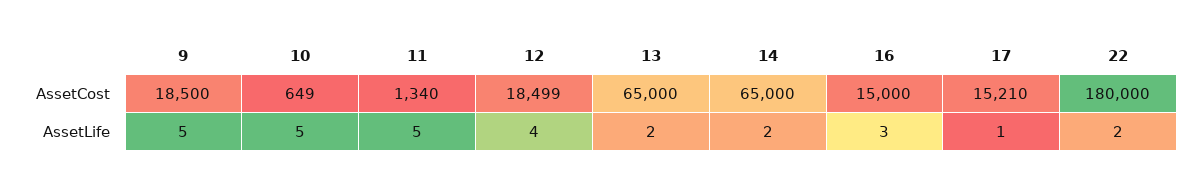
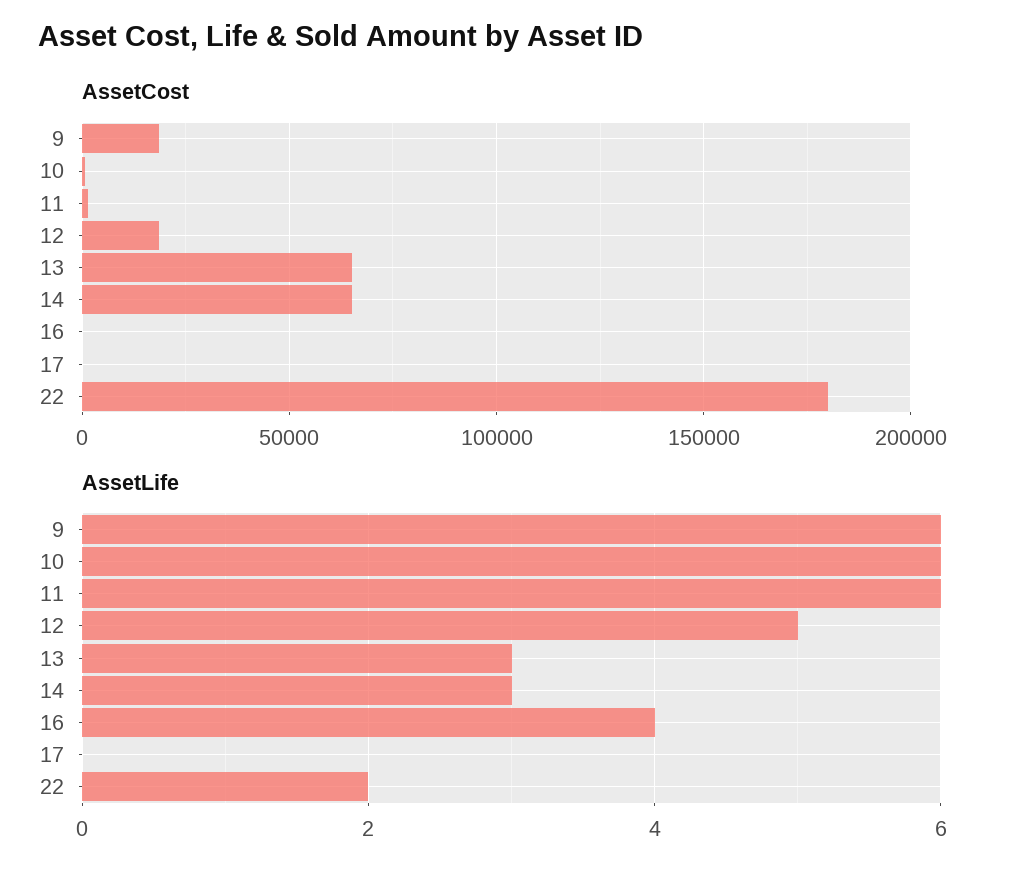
AssetCost, 16: 15000 -> 0
AssetCost, 17: 15210 -> 0
AssetLife, 9: 5 -> 6
AssetLife, 10: 5 -> 6
AssetLife, 11: 5 -> 6
AssetLife, 12: 4 -> 5
AssetLife, 13: 2 -> 3
AssetLife, 14: 2 -> 3
AssetLife, 16: 3 -> 4
AssetLife, 17: 1 -> 0

